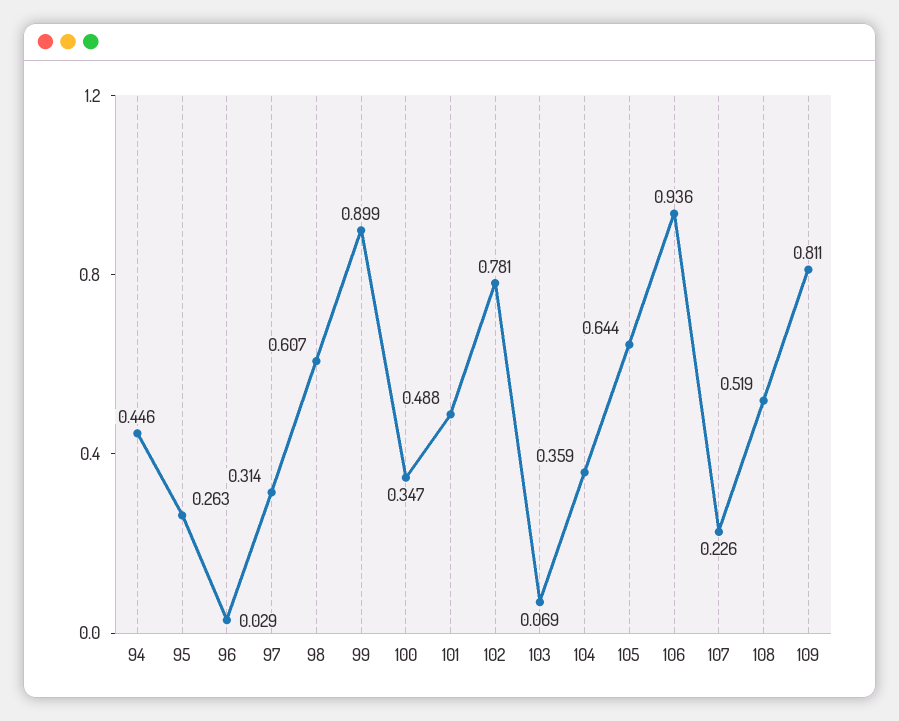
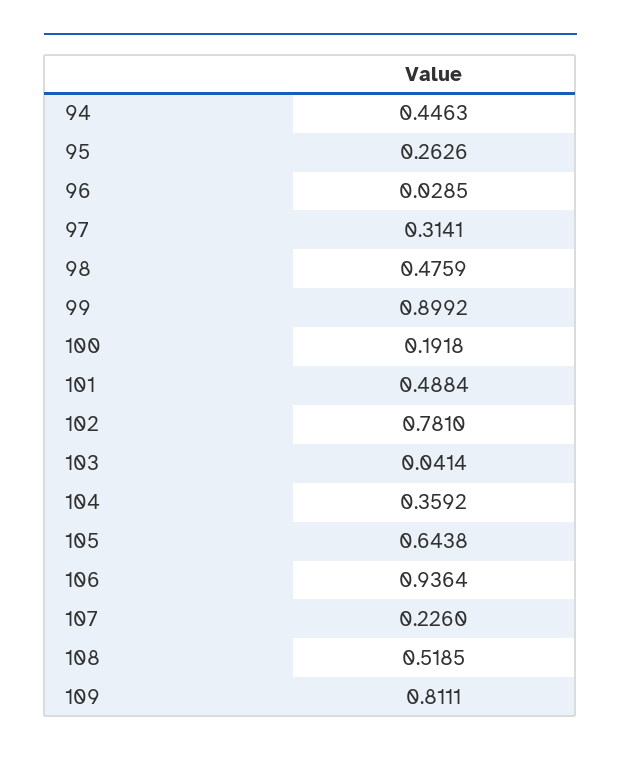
98: 0.607 -> 0.4759
100: 0.347 -> 0.1918
103: 0.069 -> 0.0414

